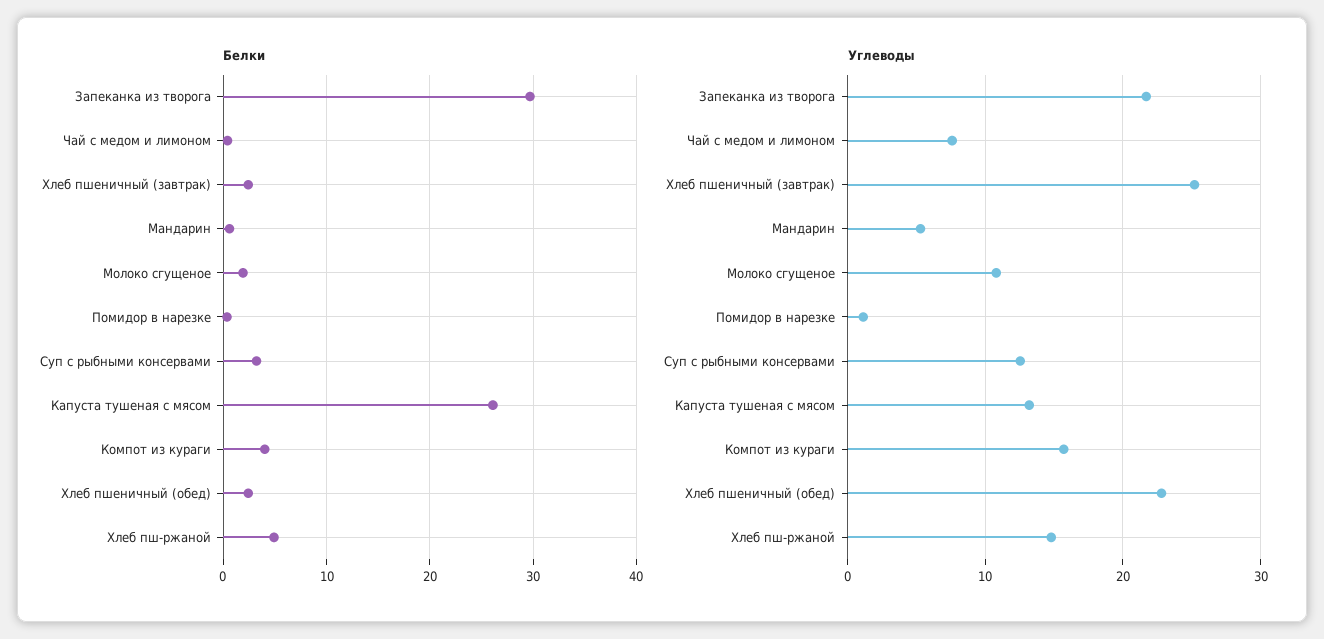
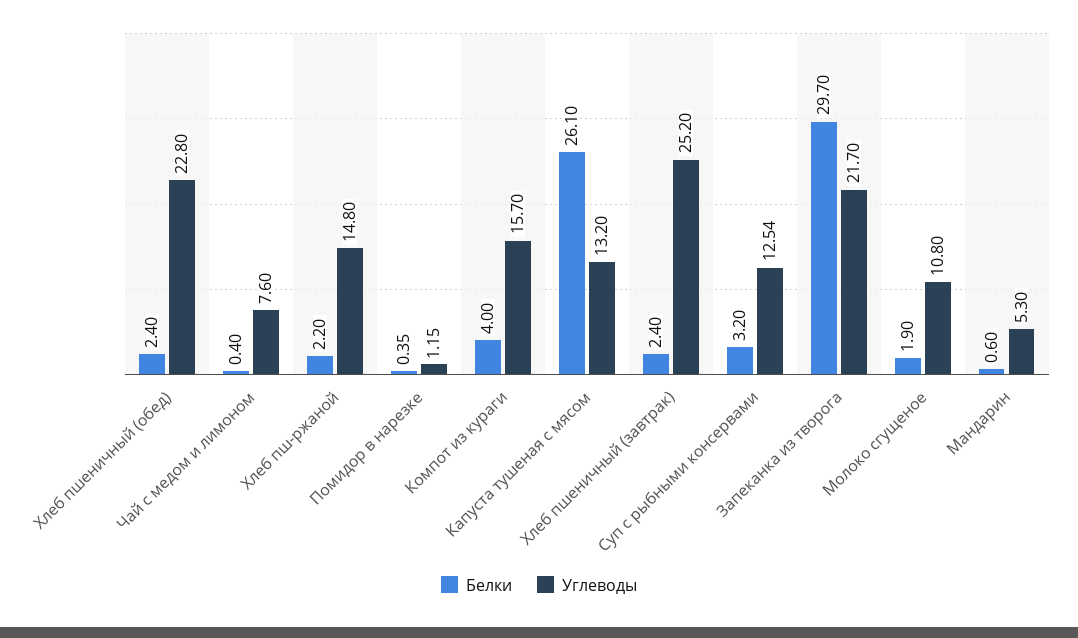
Белки, Хлеб пш-ржаной: 5 -> 2.2

